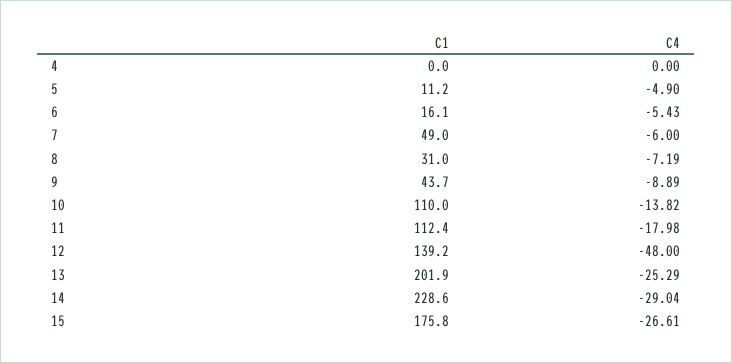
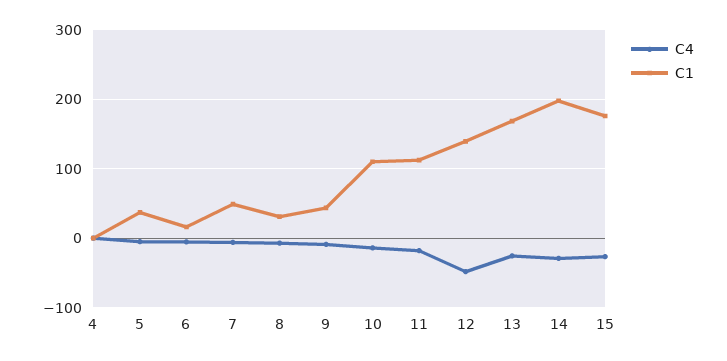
C1, 5: 11.2 -> 40
C1, 13: 201.9 -> 170
C1, 14: 228.6 -> 200

